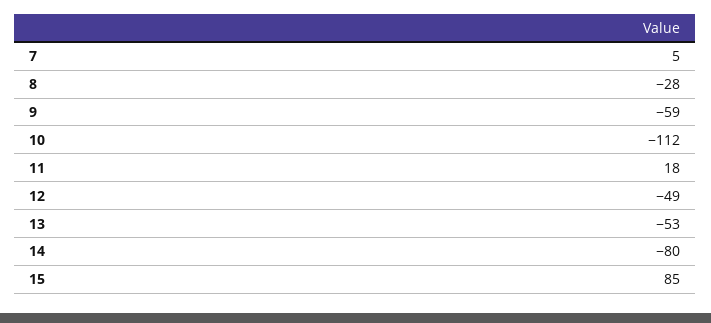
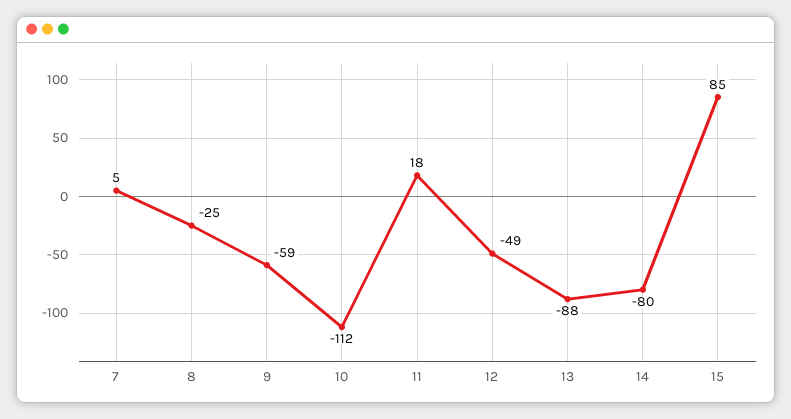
8: -28 -> -25
13: -53 -> -88

